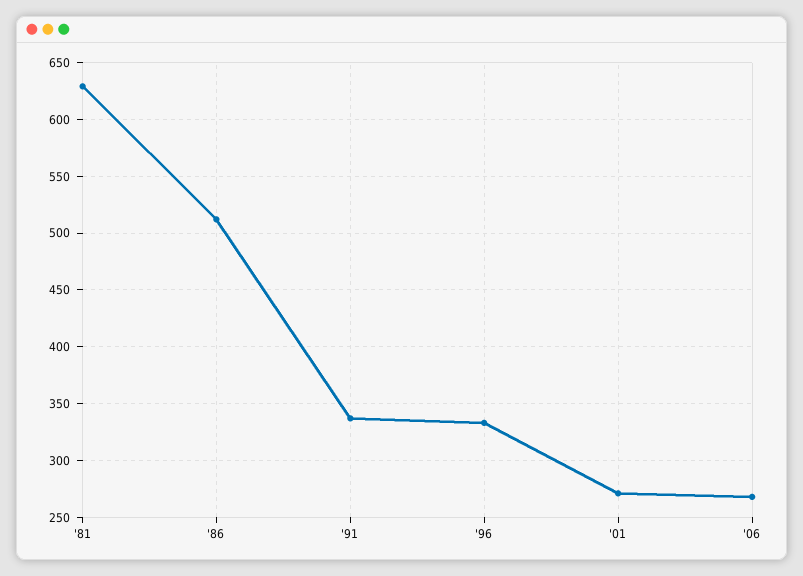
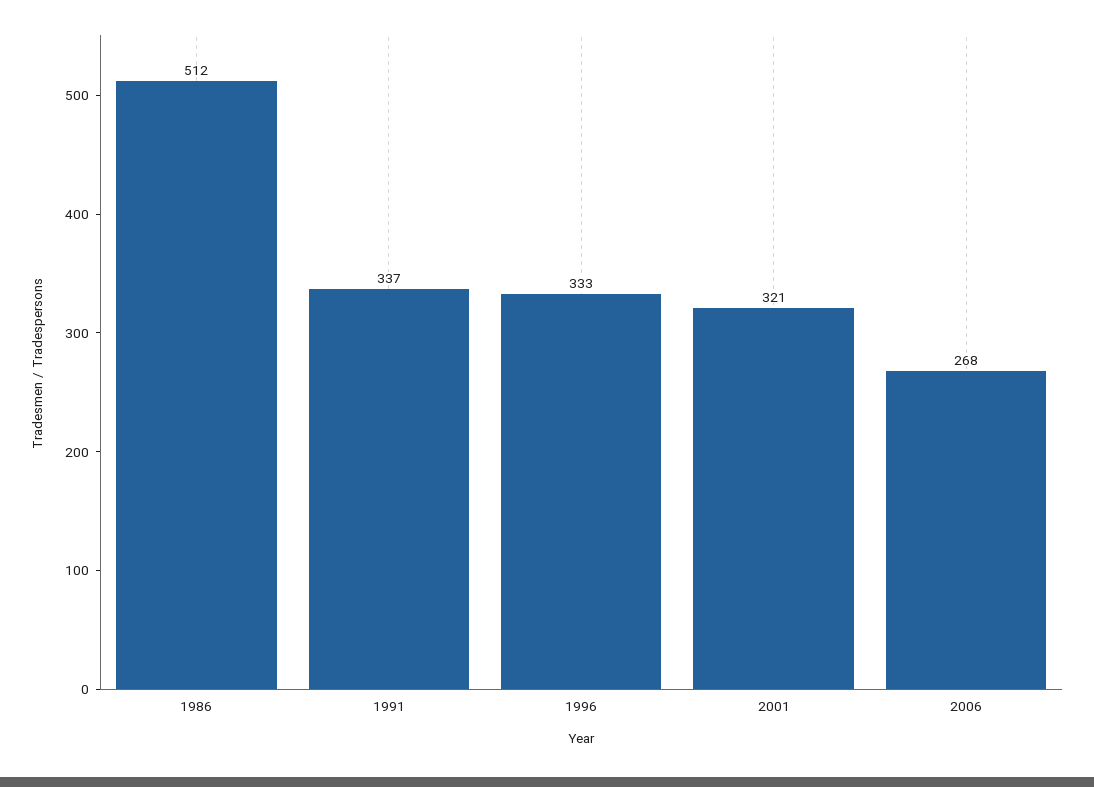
'81: 630 -> none
'01: 270 -> 321

